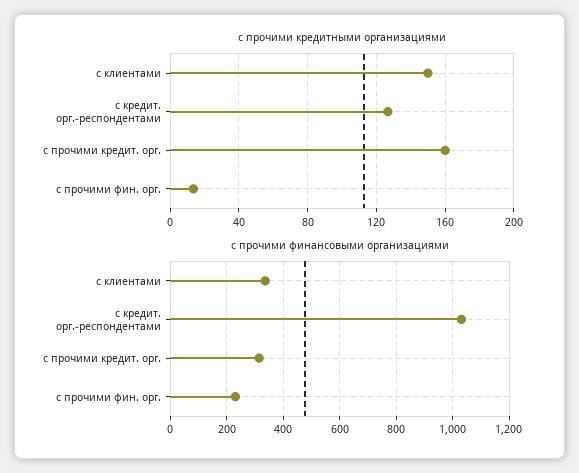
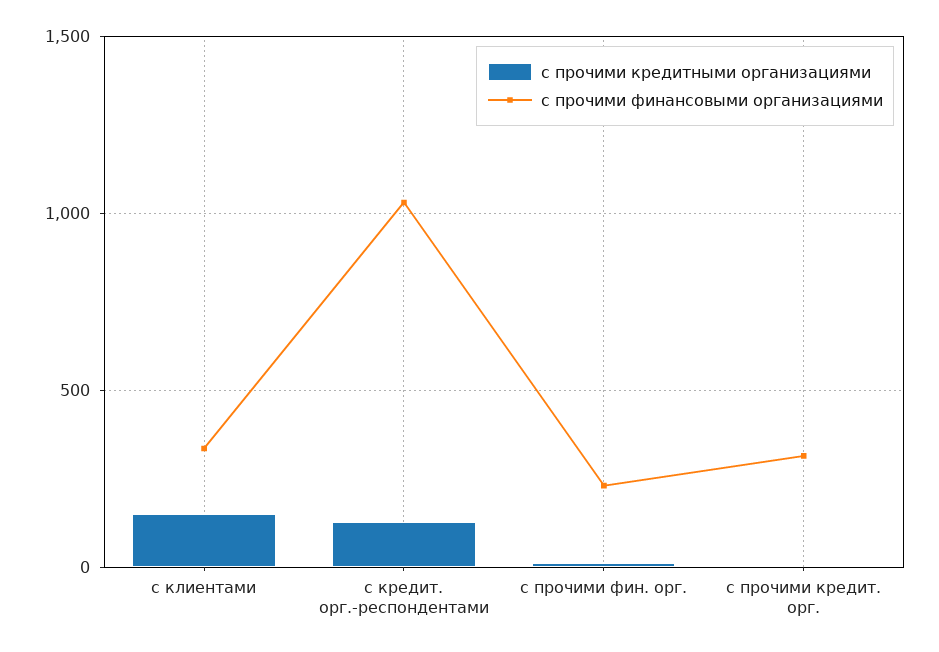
с прочими кредитными организациями, с прочими кредит. орг.: 160 -> 0

